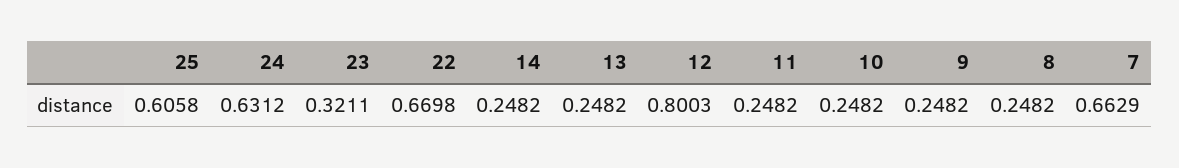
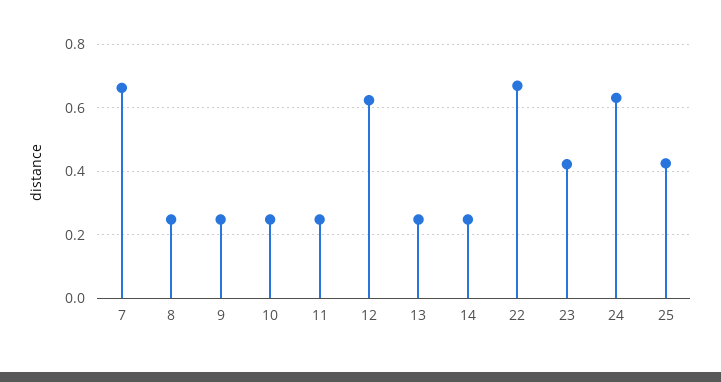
25: 0.6058 -> 0.42
23: 0.3211 -> 0.42
12: 0.8003 -> 0.62

